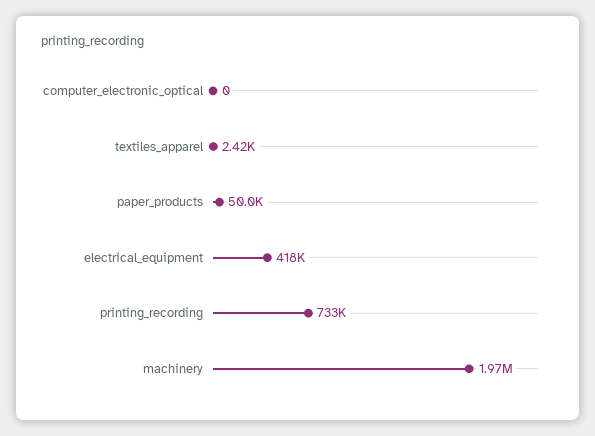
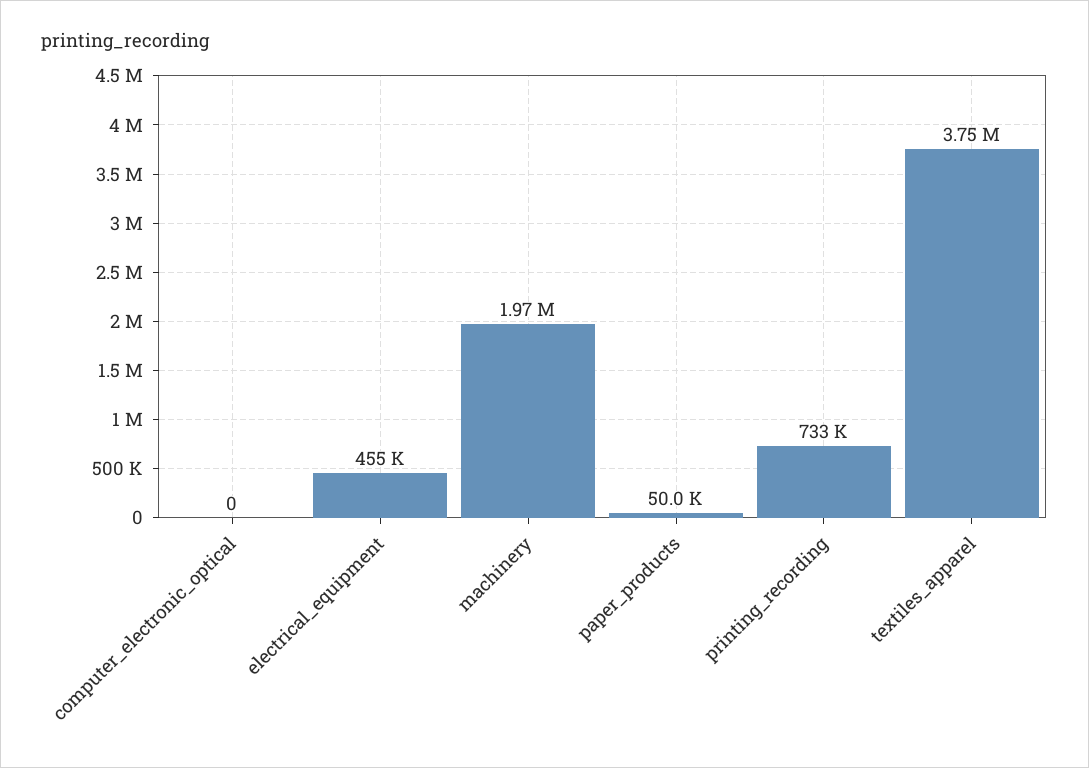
textiles_apparel: 2420 -> 3750000
electrical_equipment: 418000 -> 455000

